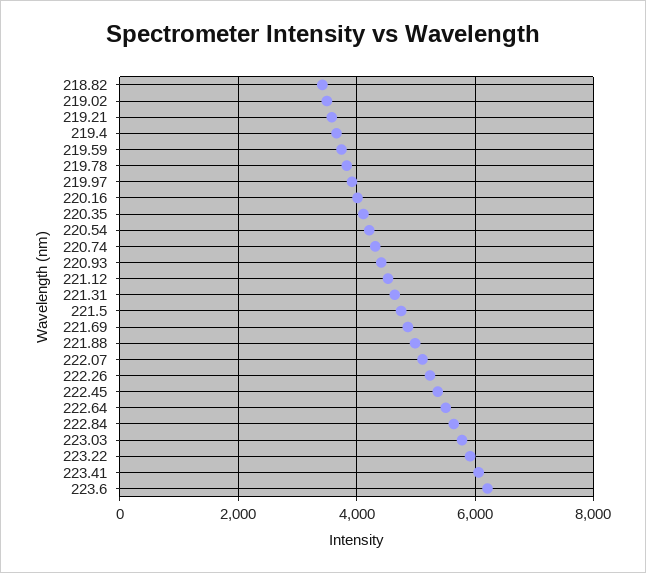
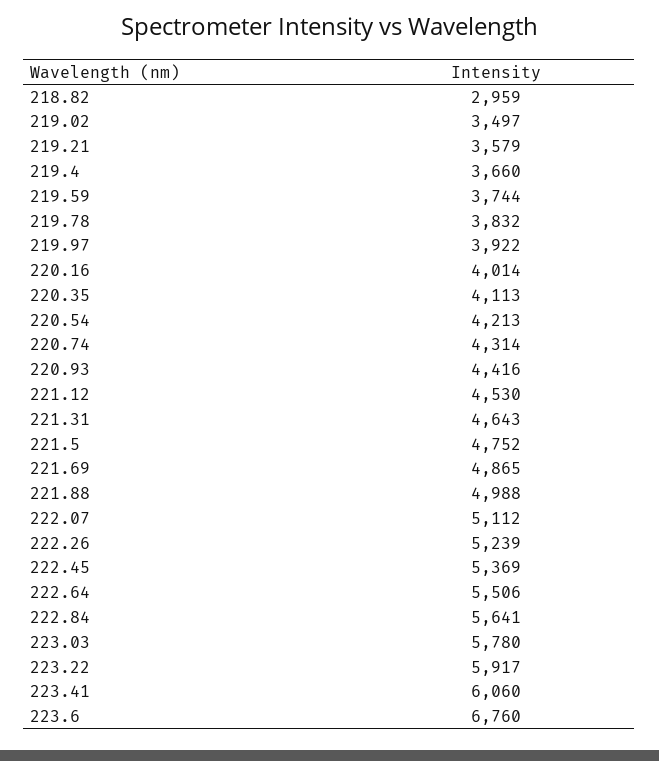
218.82: 3400 -> 2959
223.6: 6200 -> 6760

